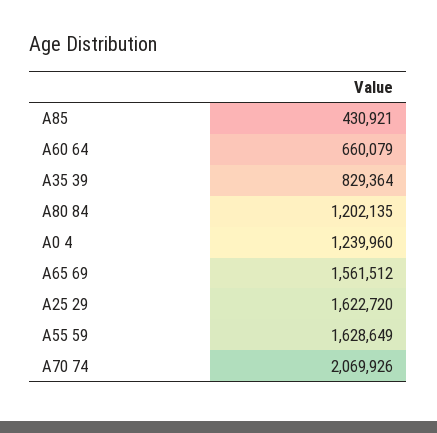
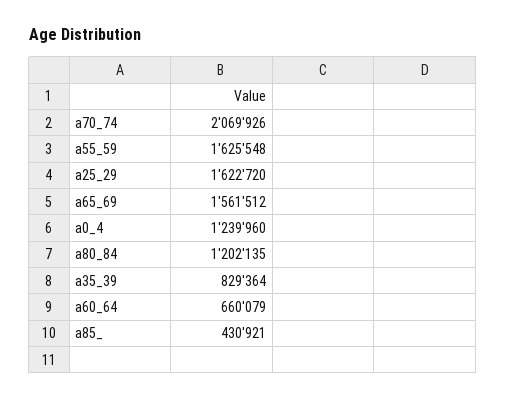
A55 59: 1628649 -> 1625548

